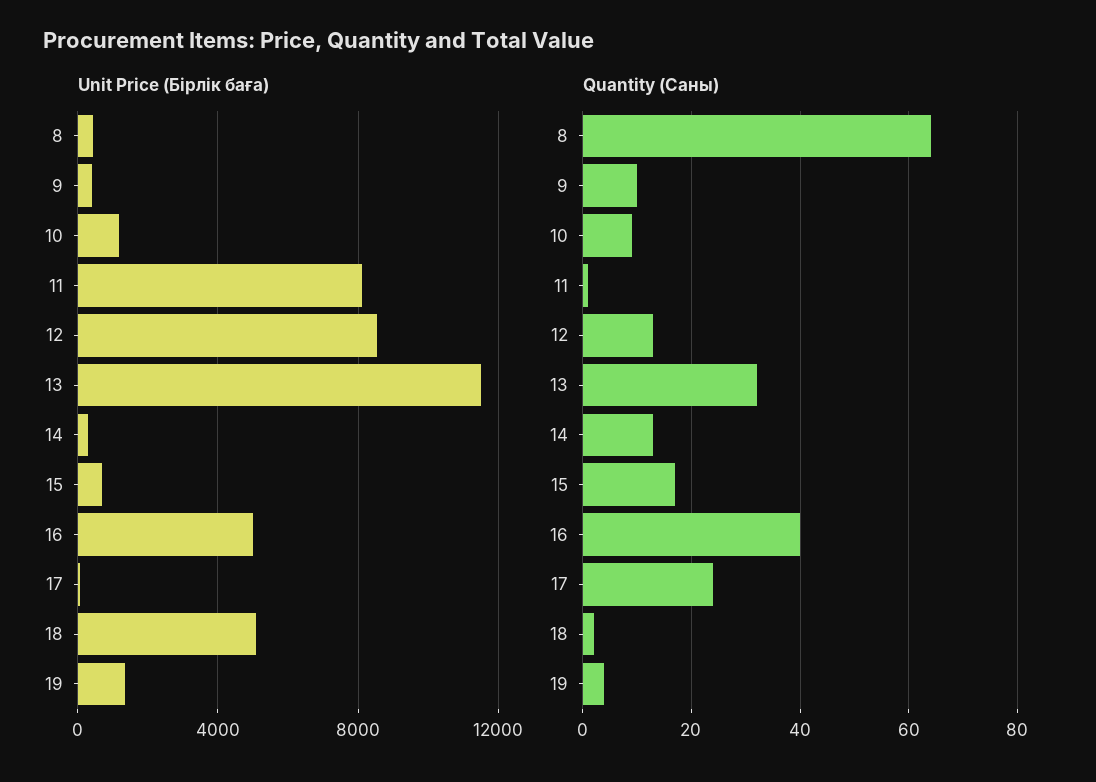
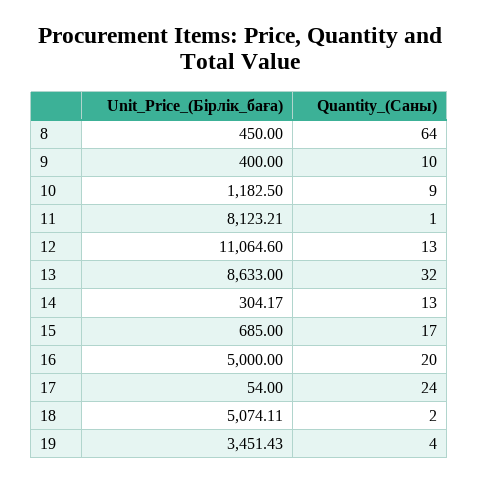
Unit Price (Бірлік баға), 12: 8500 -> 11064.6
Unit Price (Бірлік баға), 13: 11500 -> 8633
Unit Price (Бірлік баға), 19: 1500 -> 3451.43
Quantity (Саны), 16: 40 -> 20

